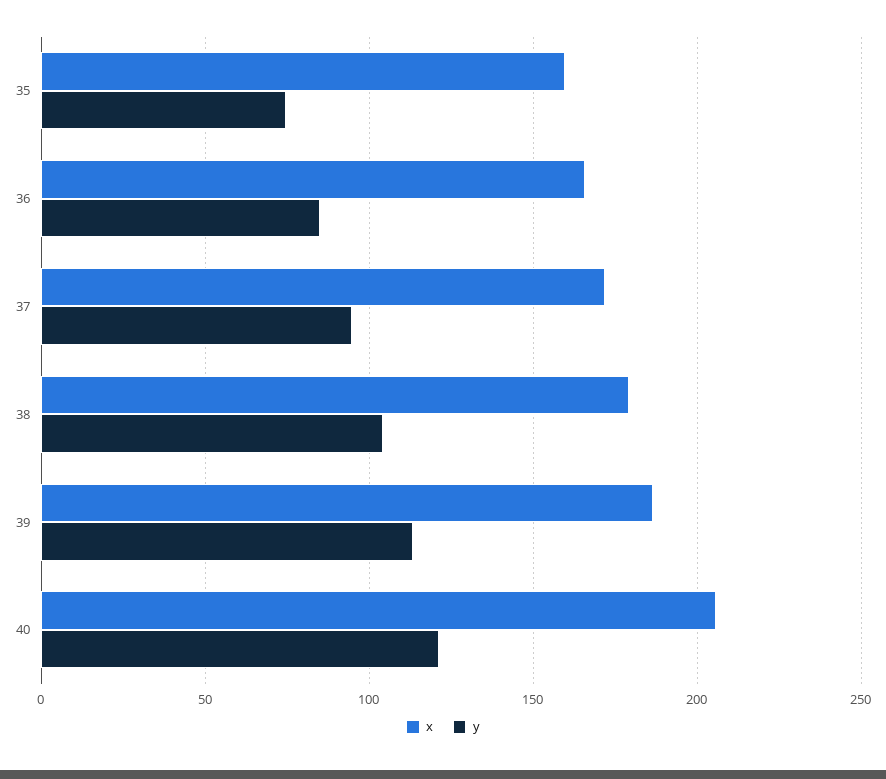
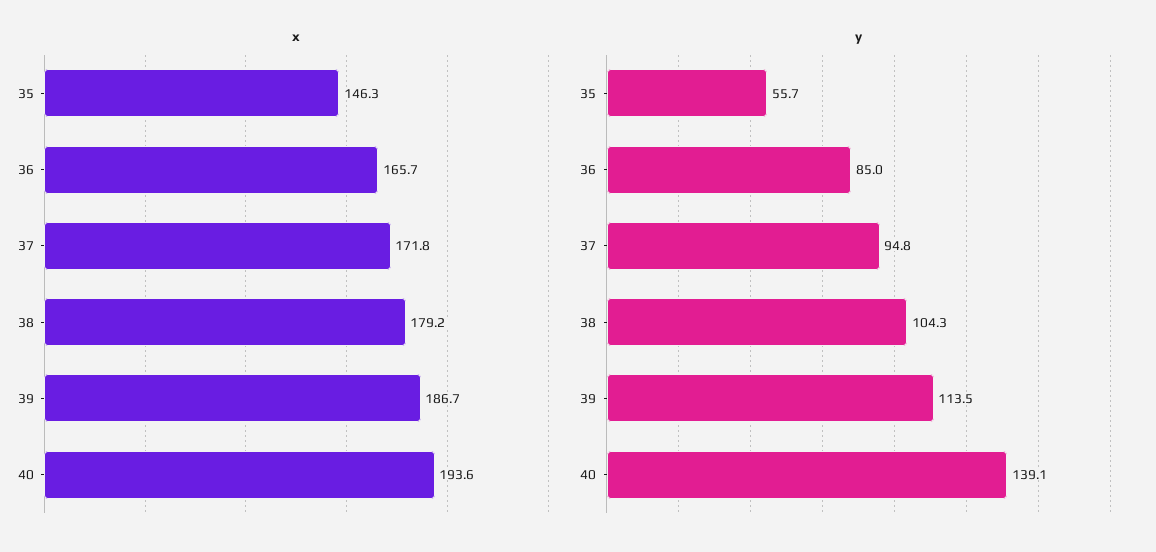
x, 35: 160 -> 146.3
y, 35: 75 -> 55.7
x, 40: 205 -> 193.6
y, 40: 120 -> 139.1

